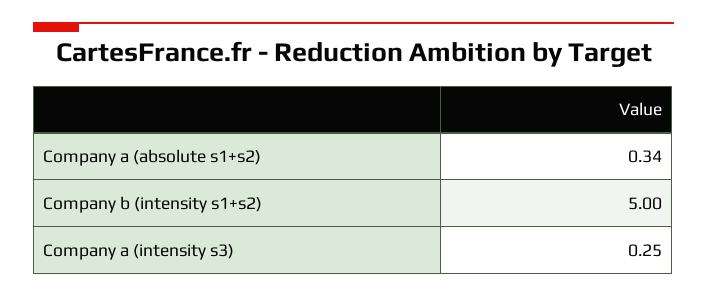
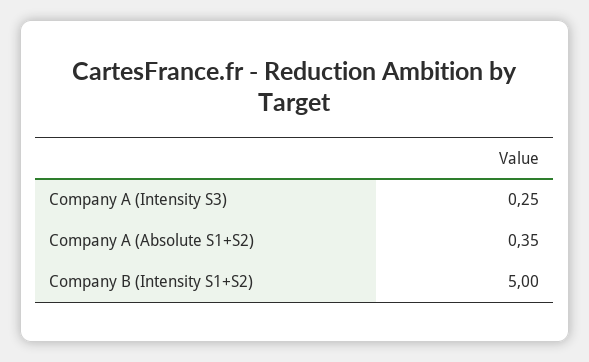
Company a (absolute s1+s2): 0.34 -> 0.35

